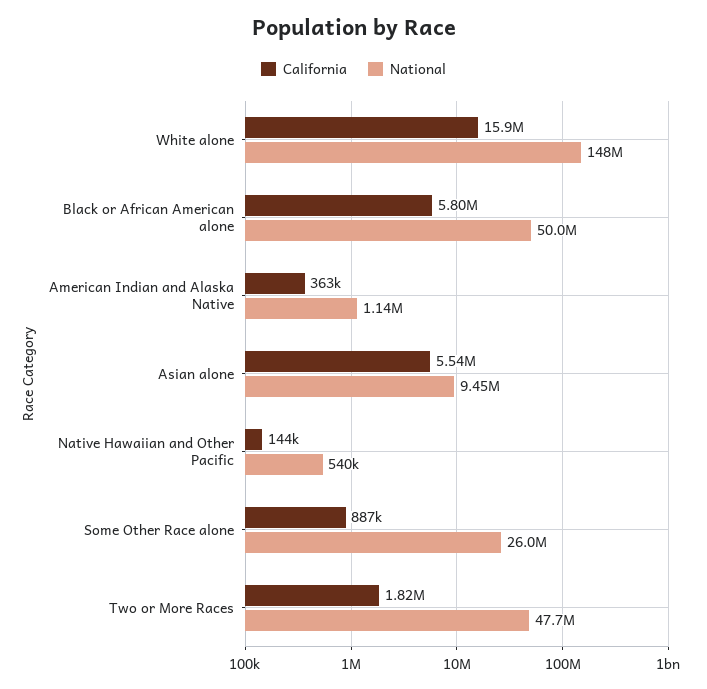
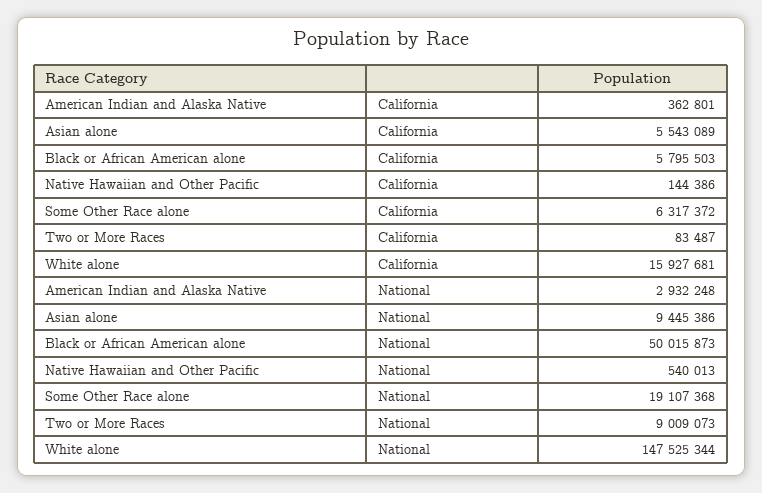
National, American Indian and Alaska Native: 1140000 -> 2932248
California, Some Other Race alone: 887000 -> 6317372
National, Some Other Race alone: 26000000 -> 19107368
California, Two or More Races: 1820000 -> 83487
National, Two or More Races: 47700000 -> 9009073

